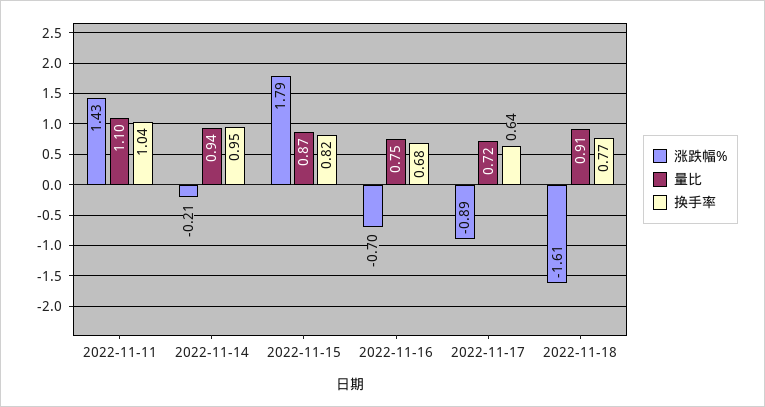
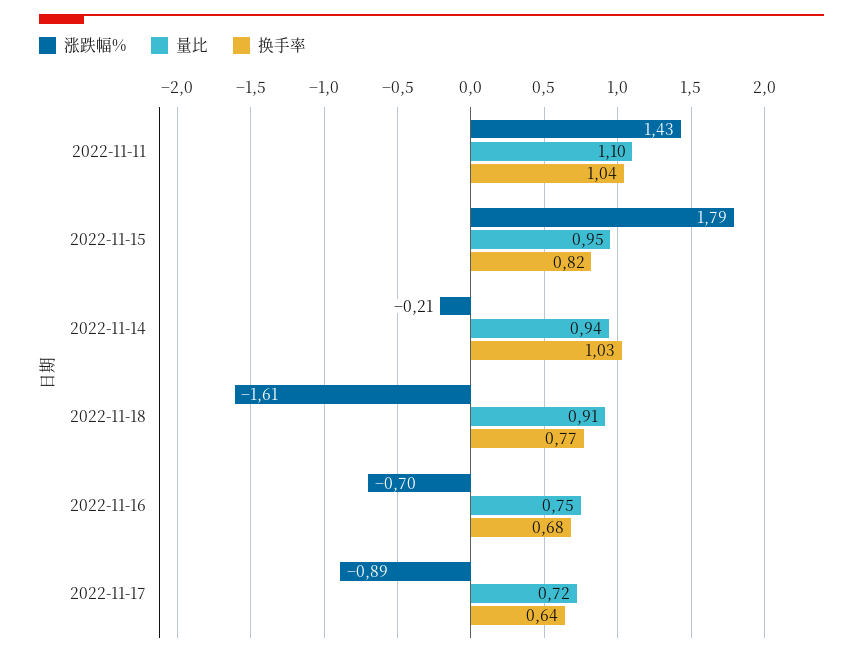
换手率, 2022-11-14: 0.95 -> 1.03
量比, 2022-11-15: 0.87 -> 0.95

